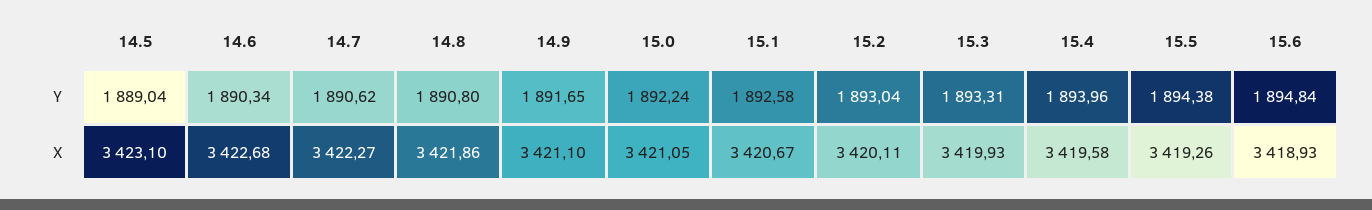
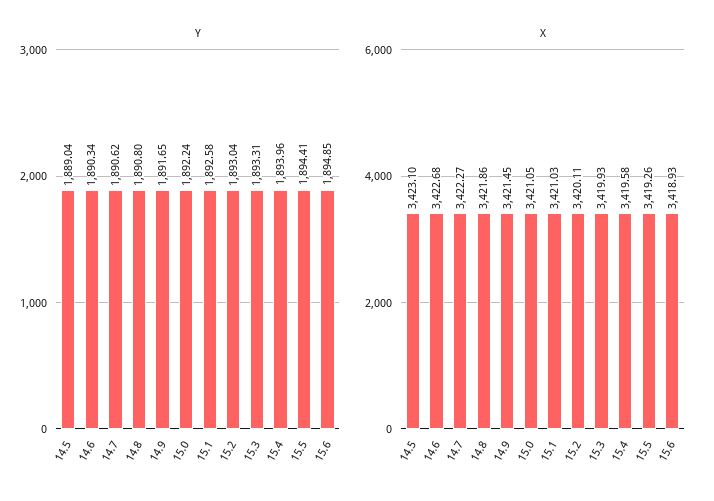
Y, 15.5: 1894.38 -> 1894.41
Y, 15.6: 1894.84 -> 1894.85
X, 14.9: 3421.1 -> 3421.45
X, 15.1: 3420.67 -> 3421.03

